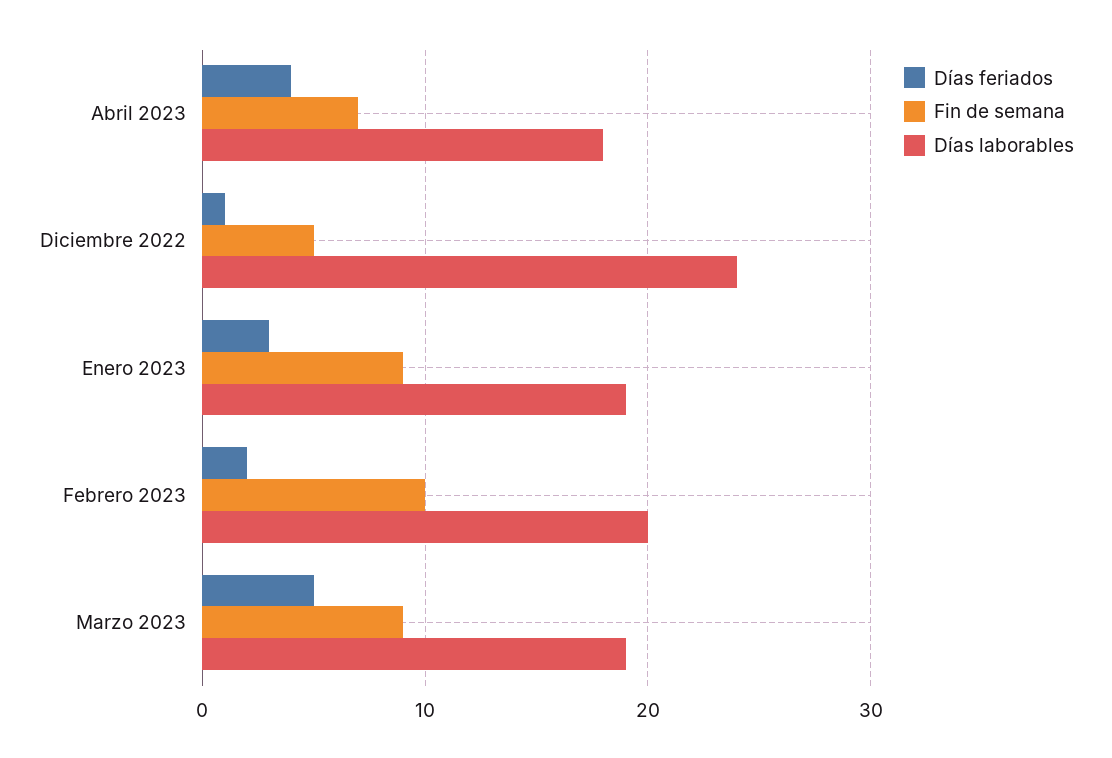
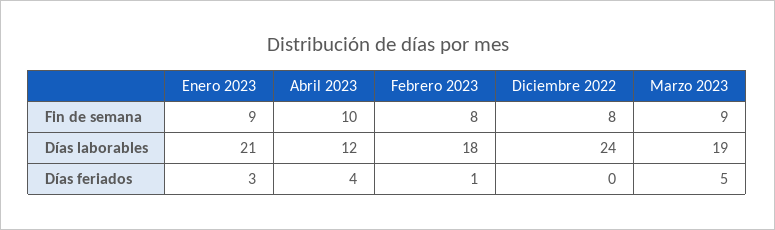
Fin de semana, Abril 2023: 7 -> 10
Días laborables, Abril 2023: 18 -> 12
Días feriados, Diciembre 2022: 1 -> 0
Fin de semana, Diciembre 2022: 5 -> 8
Días laborables, Enero 2023: 19 -> 21
Días feriados, Febrero 2023: 2 -> 1
Fin de semana, Febrero 2023: 10 -> 8
Días laborables, Febrero 2023: 20 -> 18

